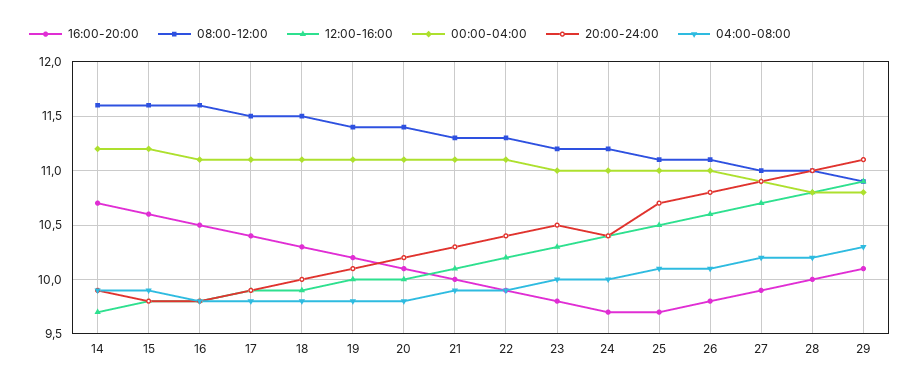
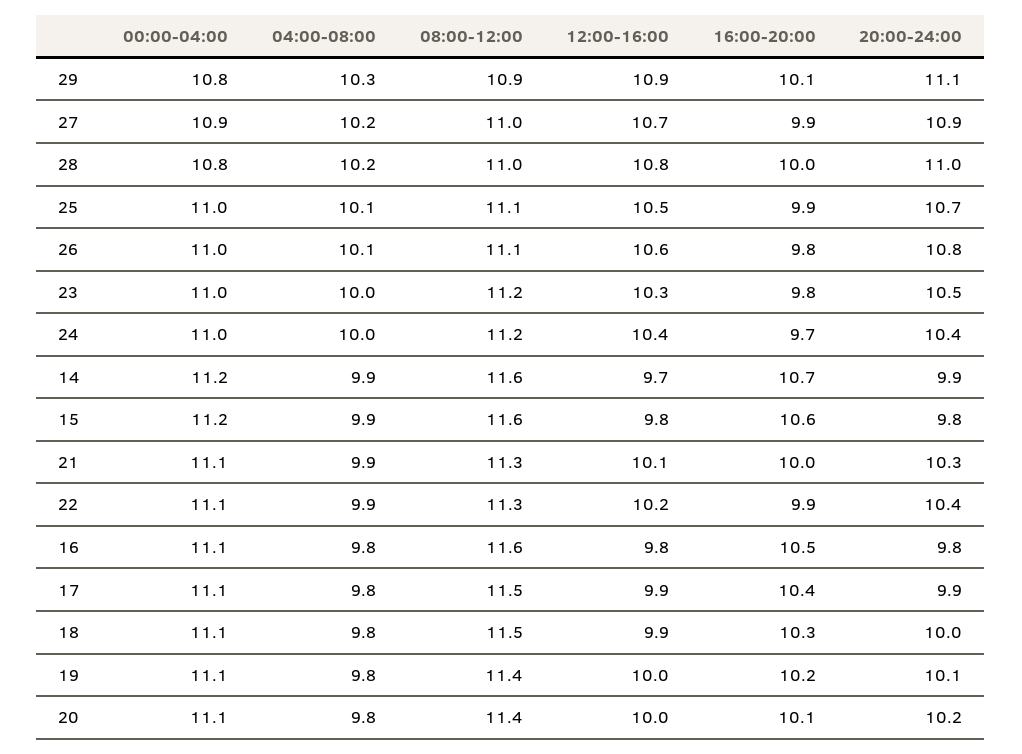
16:00-20:00, 25: 9.7 -> 9.9

